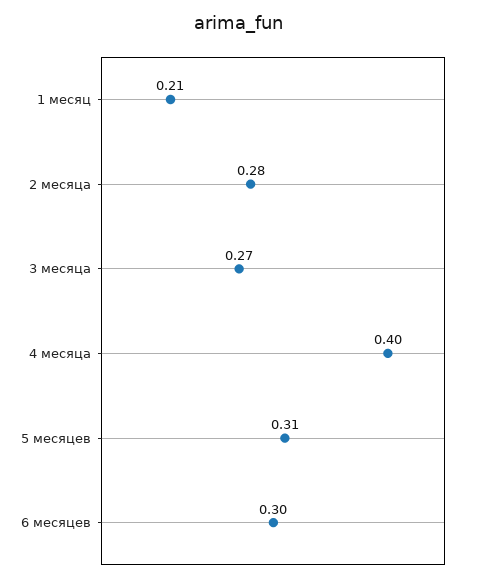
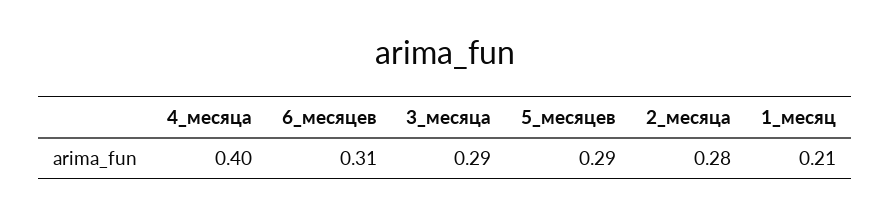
3 месяца: 0.27 -> 0.29
5 месяцев: 0.31 -> 0.29
6 месяцев: 0.3 -> 0.31

